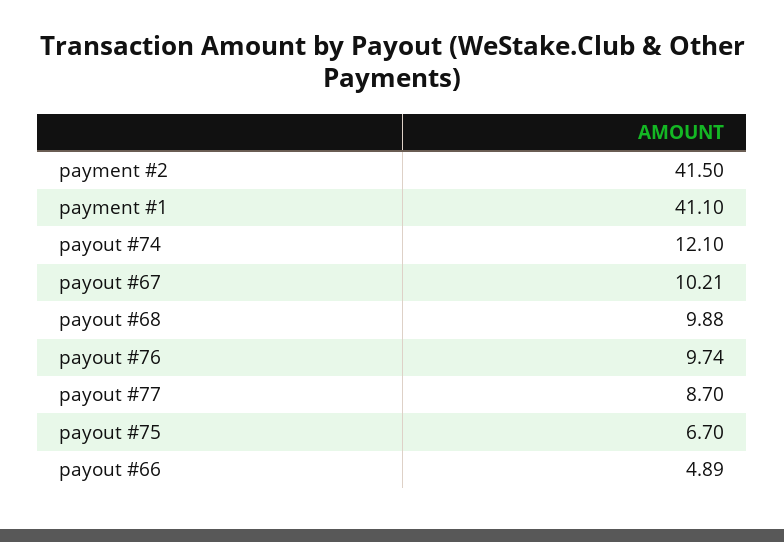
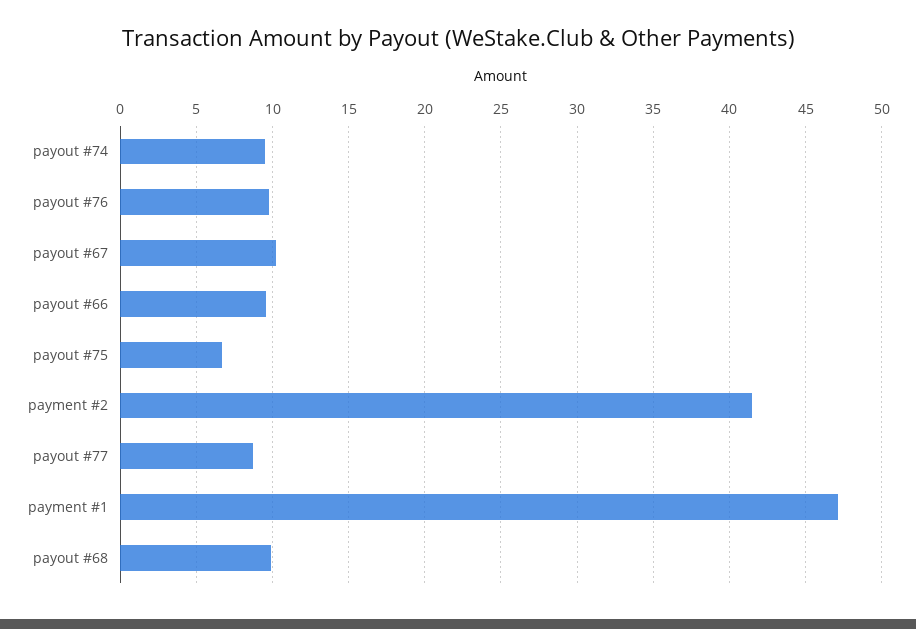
payment #1: 41.1 -> 47
payout #74: 12.1 -> 9.5
payout #66: 4.89 -> 9.5

